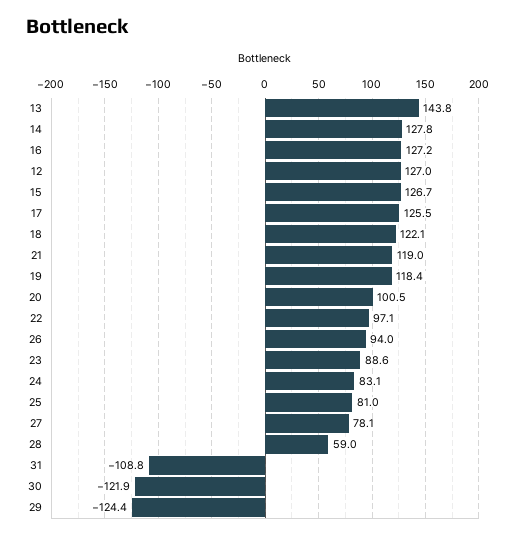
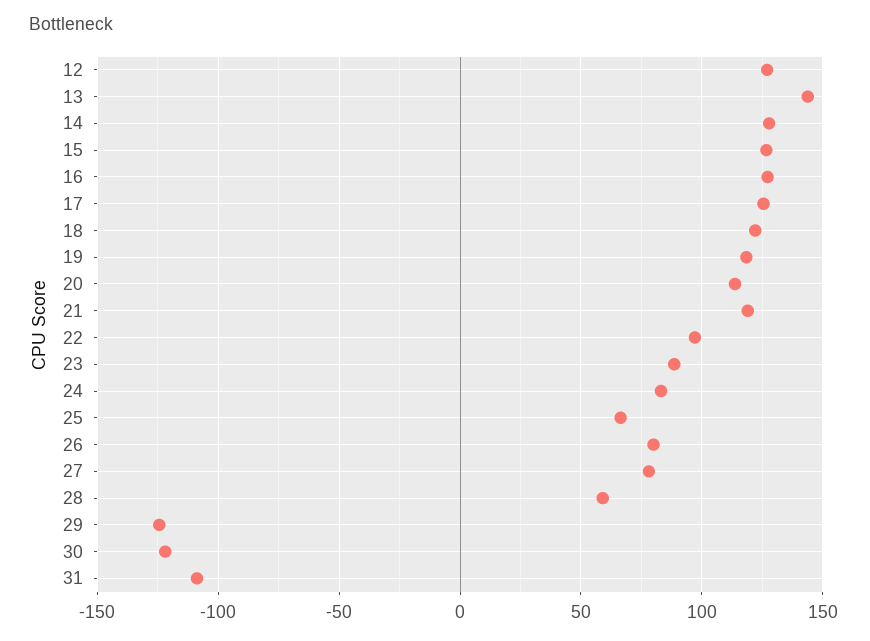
20: 100.5 -> 115
26: 94 -> 80
25: 81 -> 65

